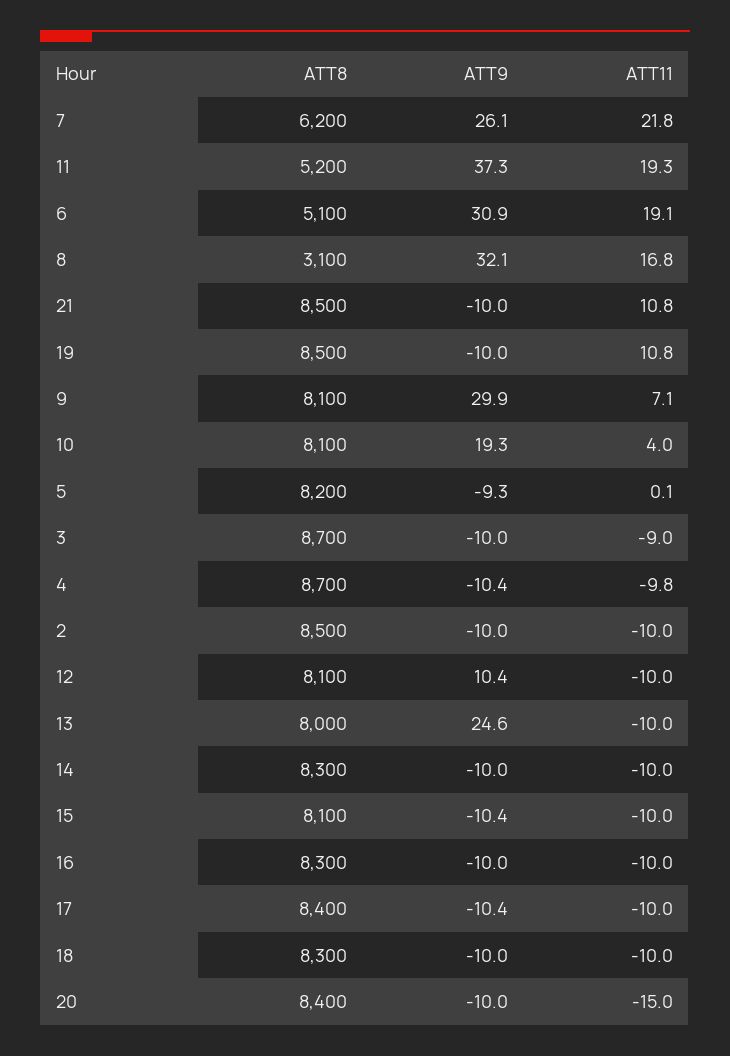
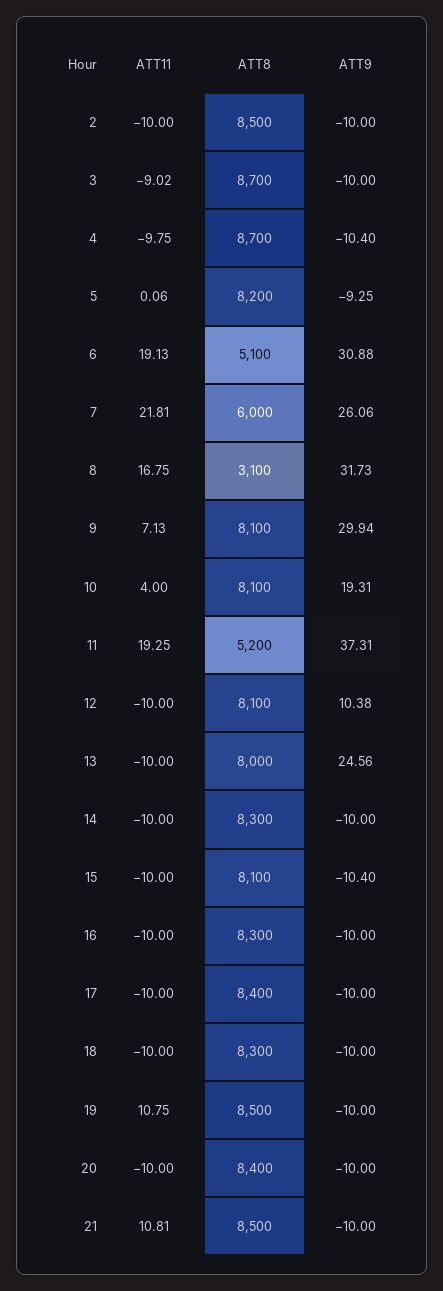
ATT8, 7: 6200 -> 6000
ATT9, 8: 32.1 -> 31.73
ATT9, 17: -10.4 -> -10
ATT11, 20: -15 -> -10

